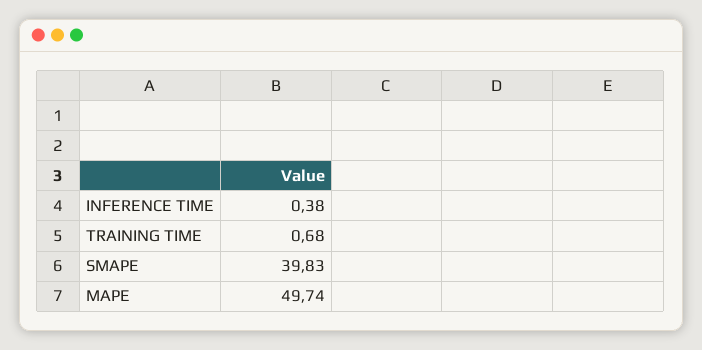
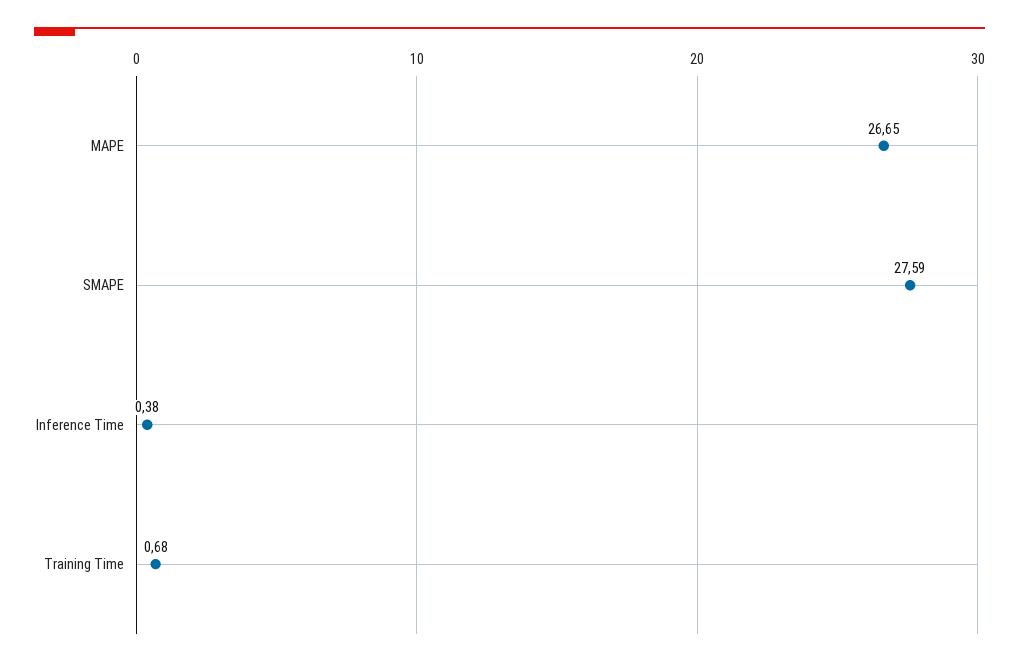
SMAPE: 39.83 -> 27.59
MAPE: 49.74 -> 26.65

